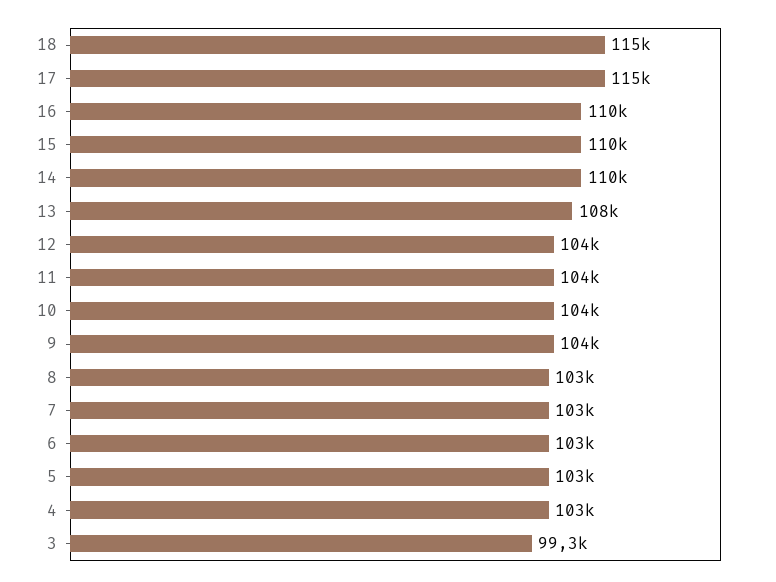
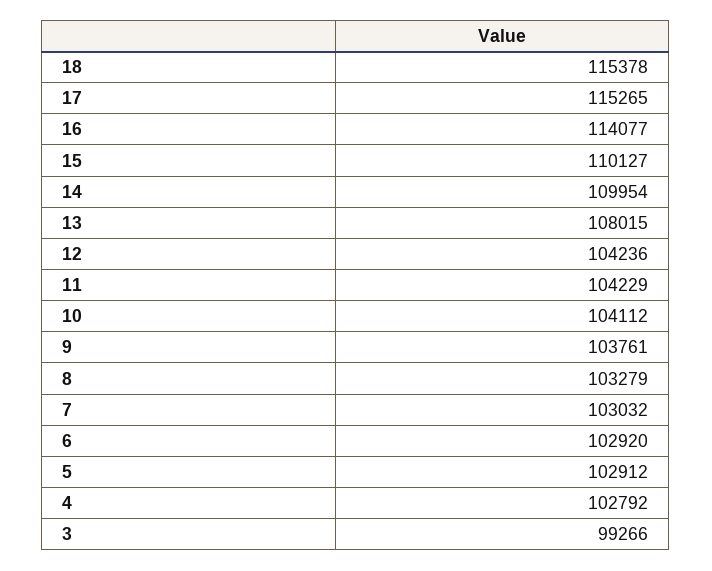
16: 110000 -> 114077

